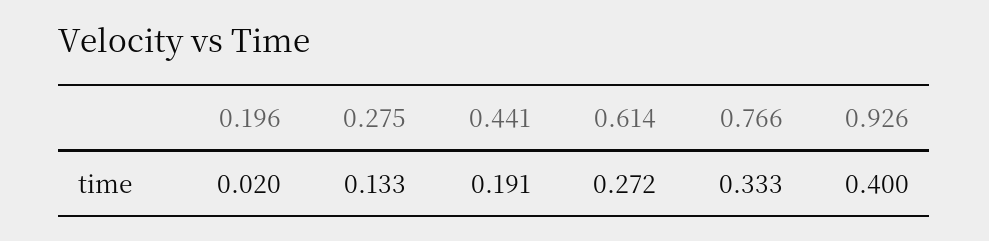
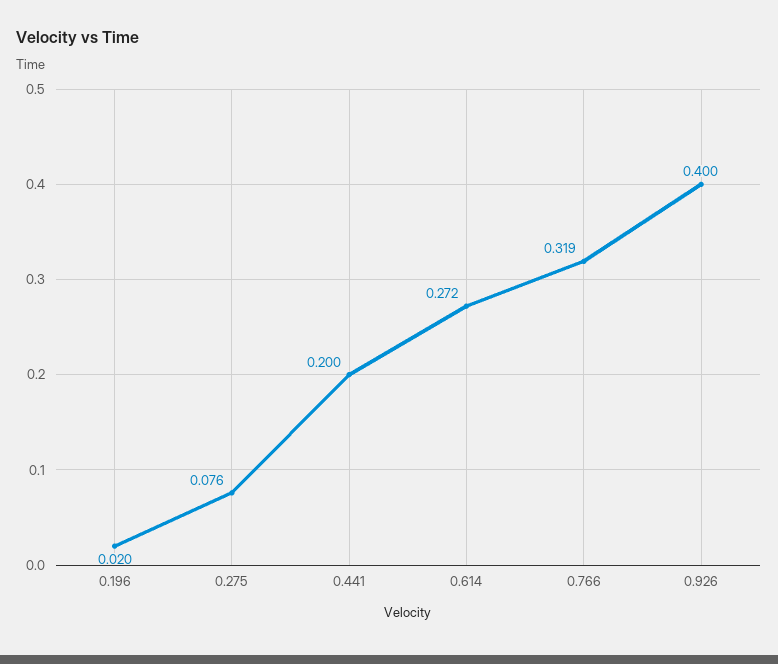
0.275: 0.133 -> 0.076
0.441: 0.191 -> 0.2
0.766: 0.333 -> 0.319

